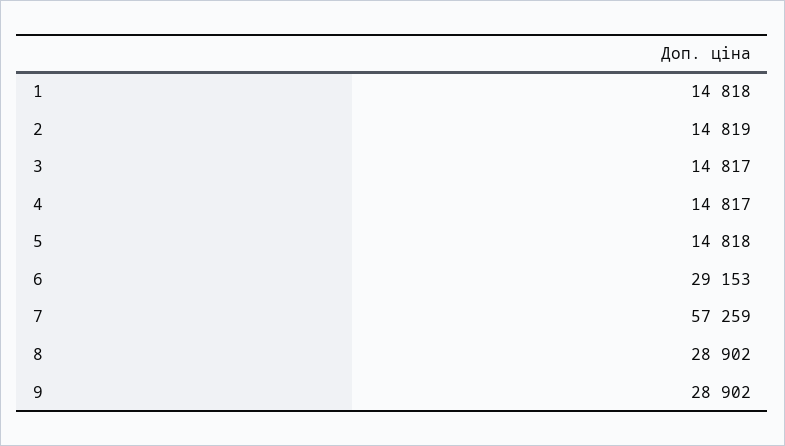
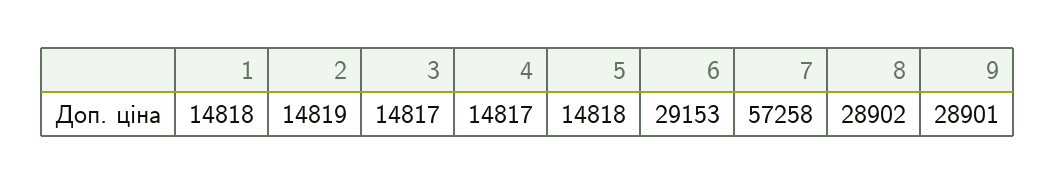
7: 57259 -> 57258
9: 28902 -> 28901

